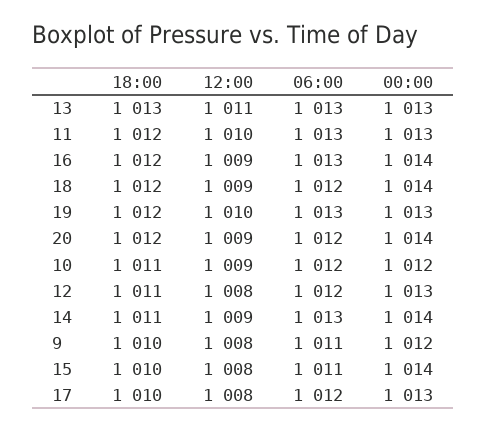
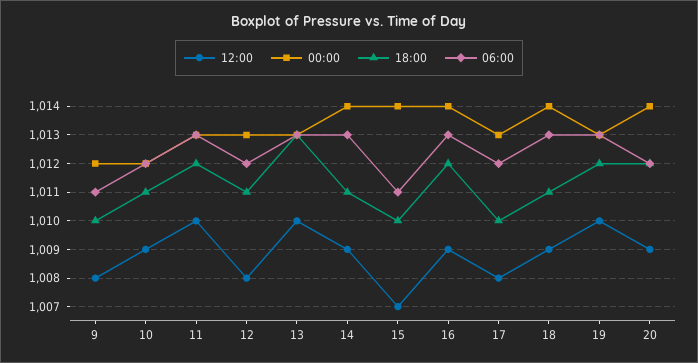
12:00, 13: 1011 -> 1010
18:00, 18: 1012 -> 1011
06:00, 18: 1012 -> 1013
12:00, 15: 1008 -> 1007

